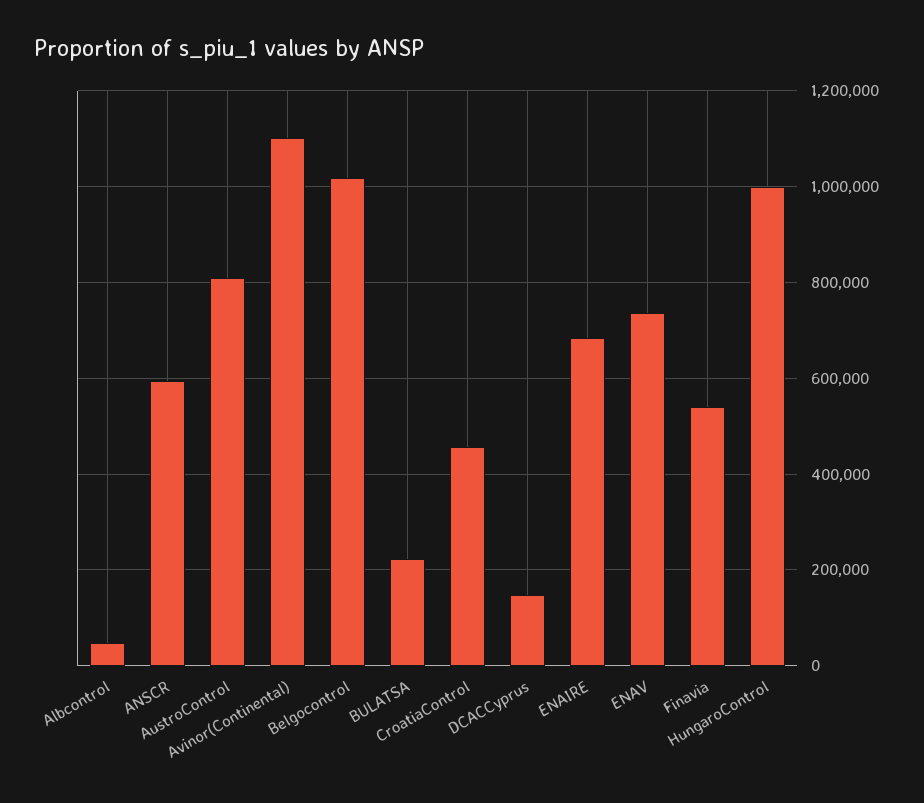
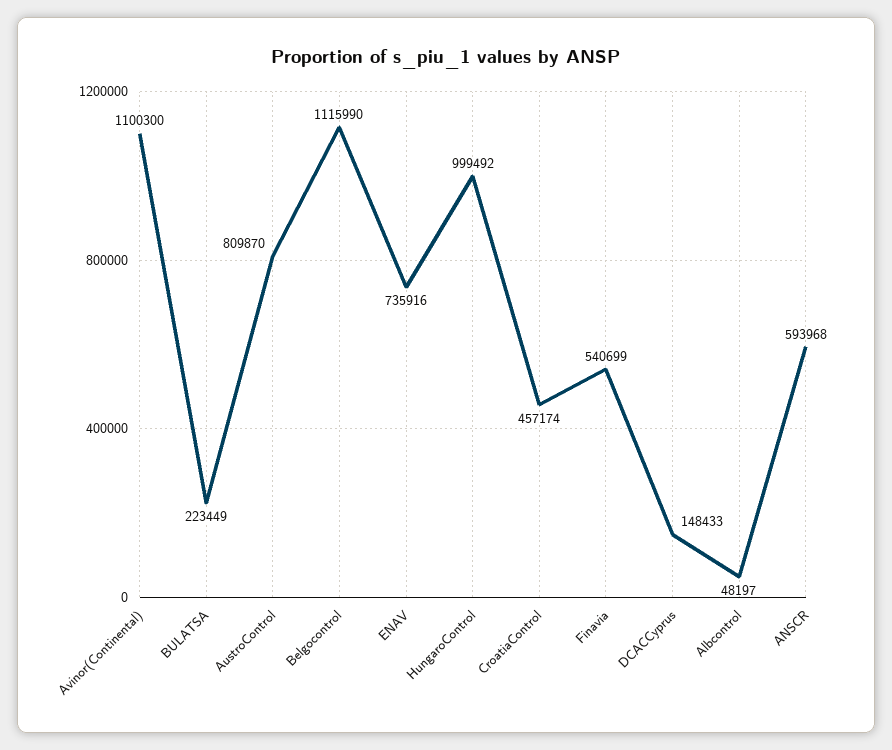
Belgocontrol: 1020000 -> 1115990
ENAIRE: 680000 -> none

